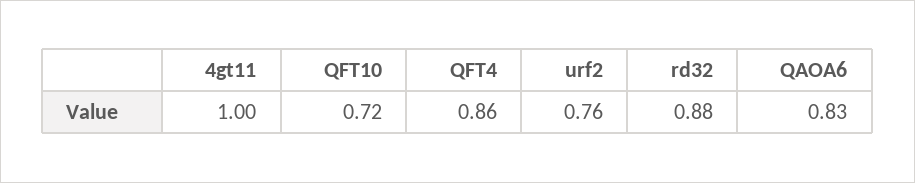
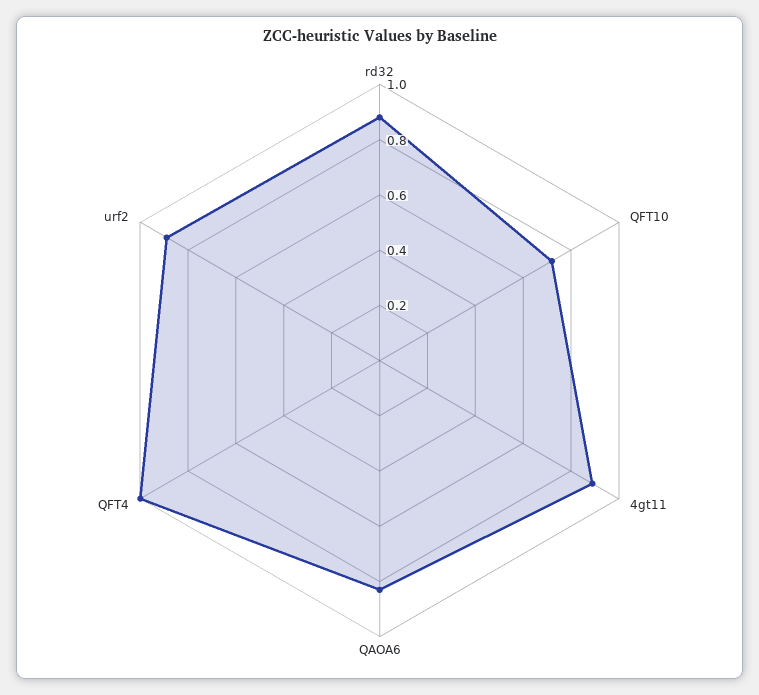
4gt11: 1 -> 0.9
QFT4: 0.86 -> 1
urf2: 0.76 -> 0.9

